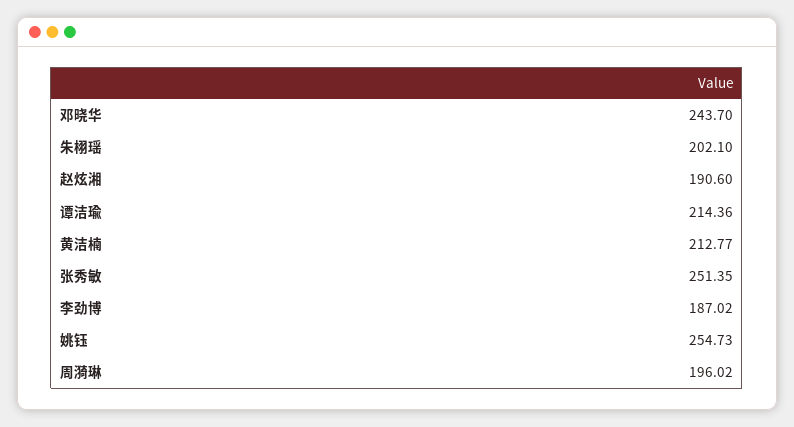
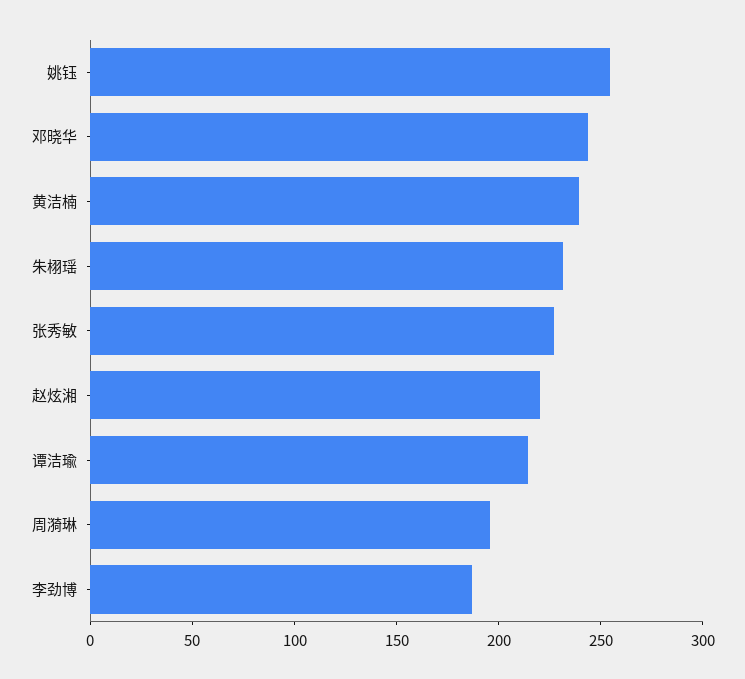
朱栩瑶: 202.1 -> 230
赵炫湘: 190.6 -> 220
黄洁楠: 212.77 -> 240
张秀敏: 251.35 -> 230

